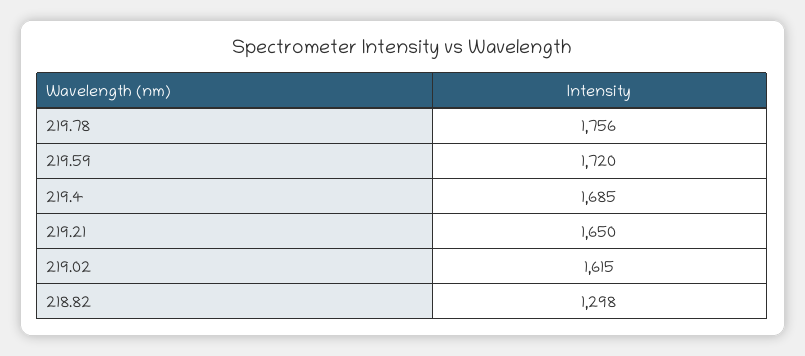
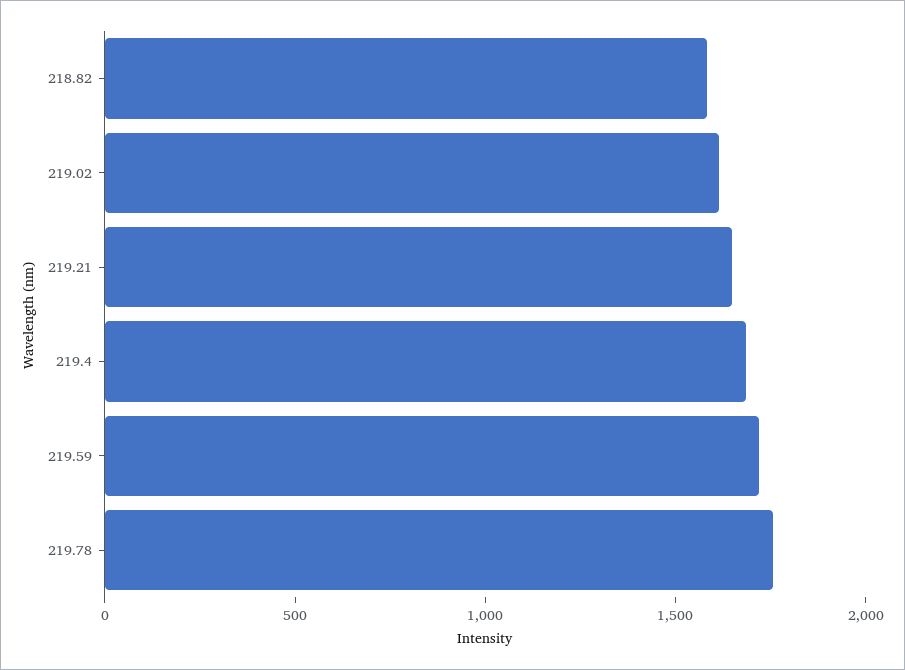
218.82: 1298 -> 1600

